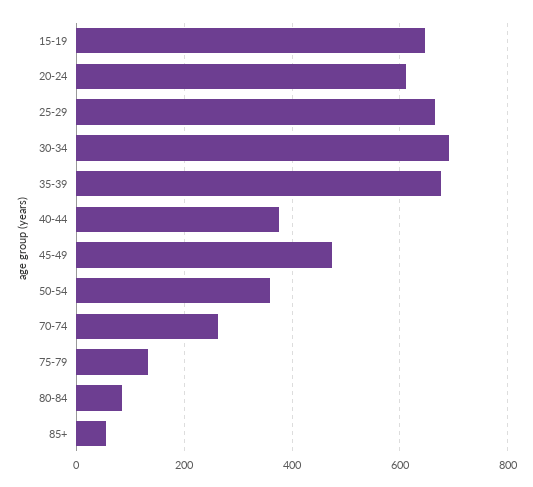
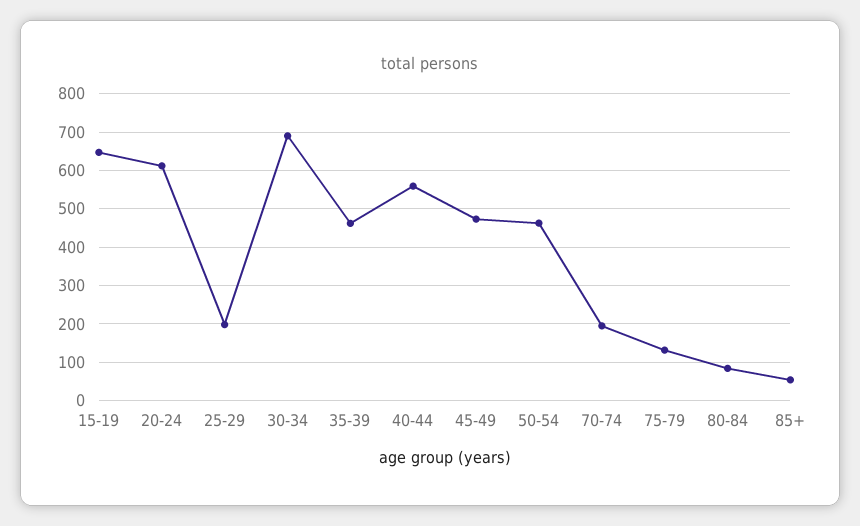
25-29: 660 -> 200
35-39: 680 -> 460
40-44: 380 -> 560
50-54: 360 -> 460
70-74: 260 -> 200

